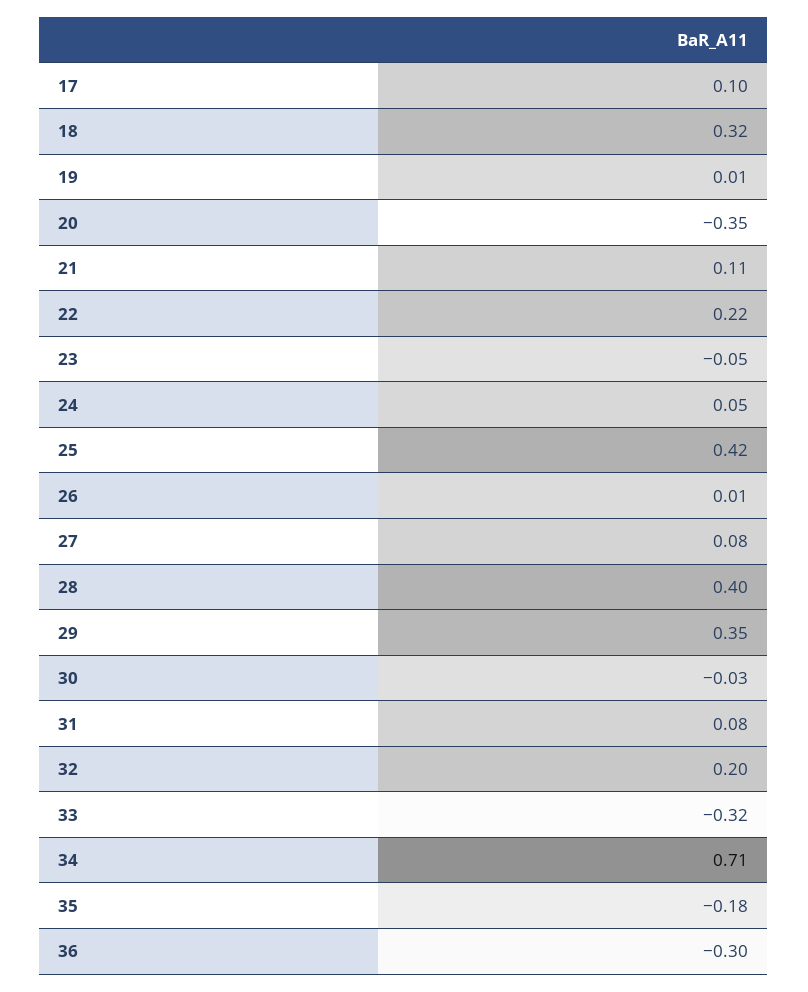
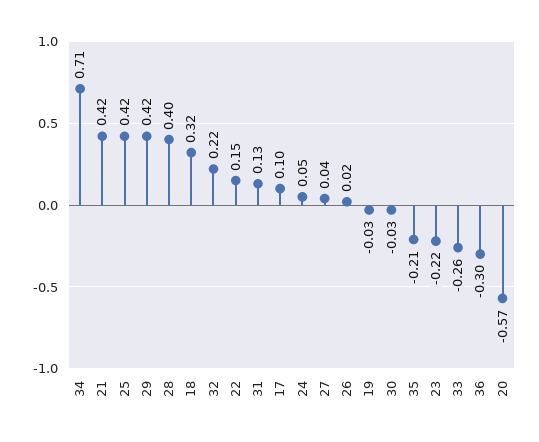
19: 0.01 -> -0.03
20: -0.35 -> -0.57
21: 0.11 -> 0.42
22: 0.22 -> 0.15
23: -0.05 -> -0.22
26: 0.01 -> 0.02
27: 0.08 -> 0.04
29: 0.35 -> 0.42
31: 0.08 -> 0.13
32: 0.2 -> 0.22
33: -0.32 -> -0.26
35: -0.18 -> -0.21

